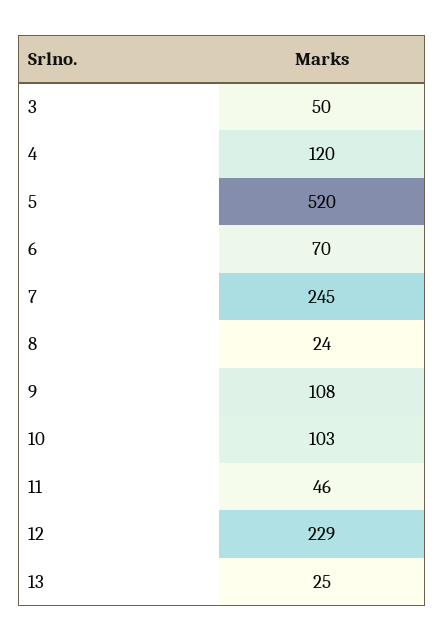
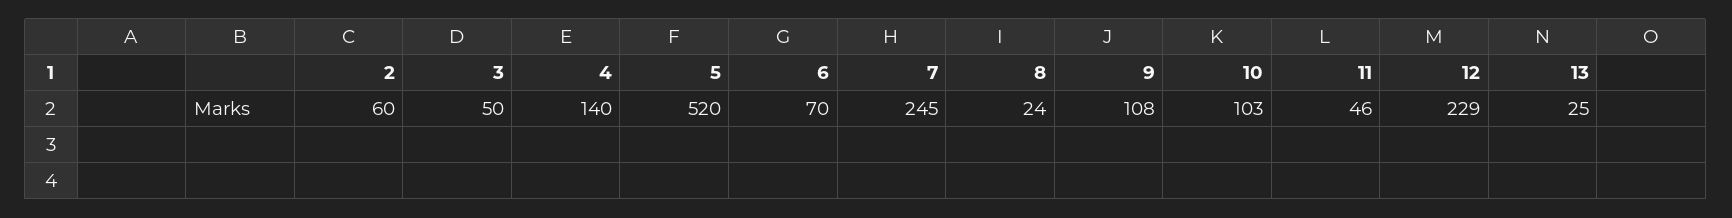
4: 120 -> 140
2: none -> 60

